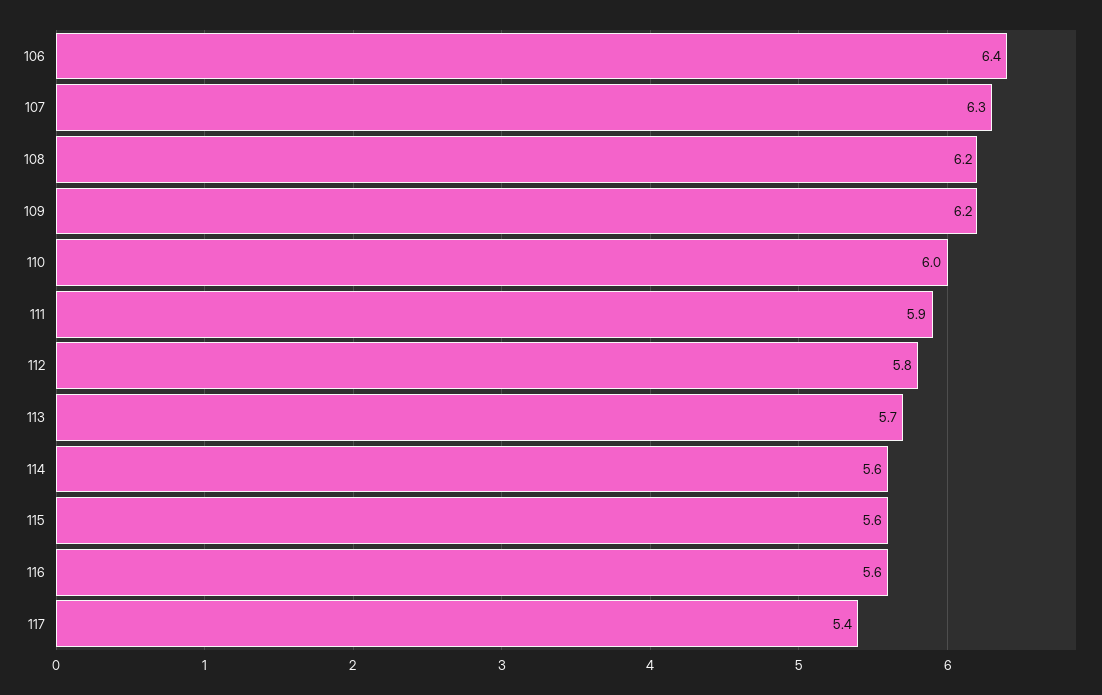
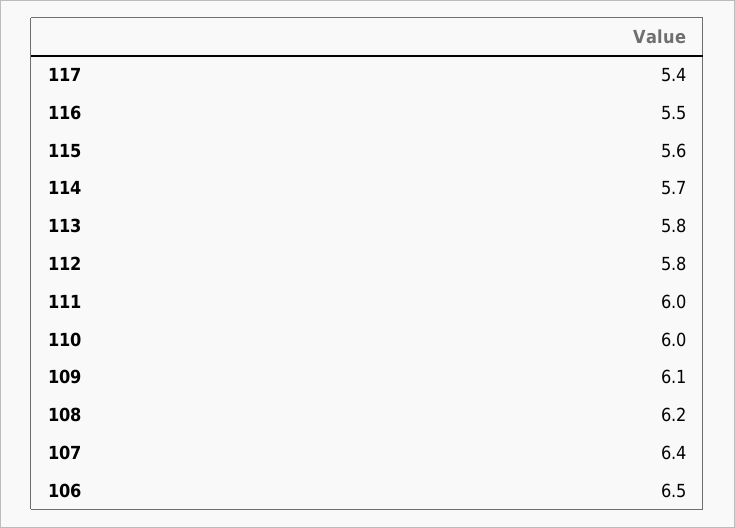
106: 6.4 -> 6.5
107: 6.3 -> 6.4
109: 6.2 -> 6.1
111: 5.9 -> 6
113: 5.7 -> 5.8
114: 5.6 -> 5.7
116: 5.6 -> 5.5

